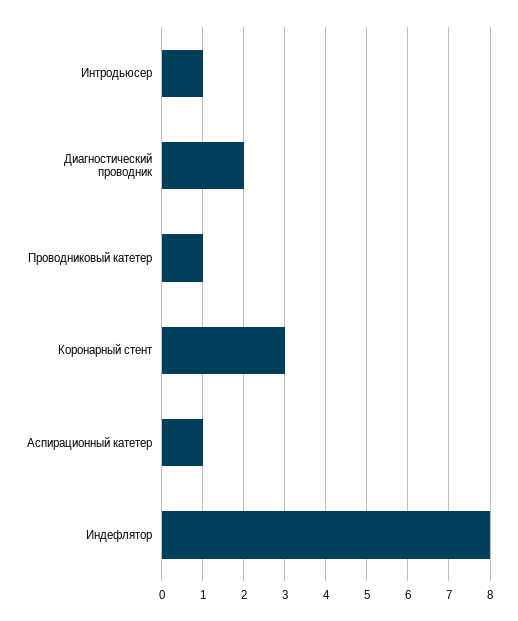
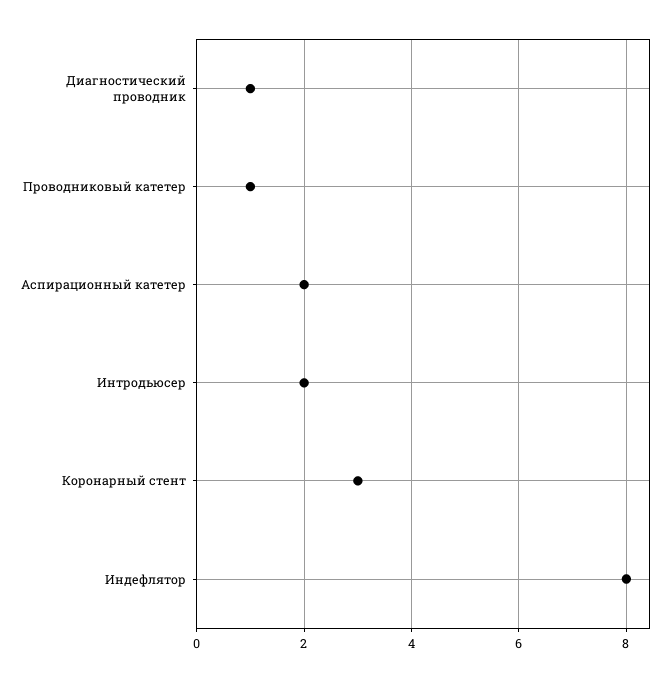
Интродьюсер: 1 -> 2
Диагностический проводник: 2 -> 1
Аспирационный катетер: 1 -> 2

